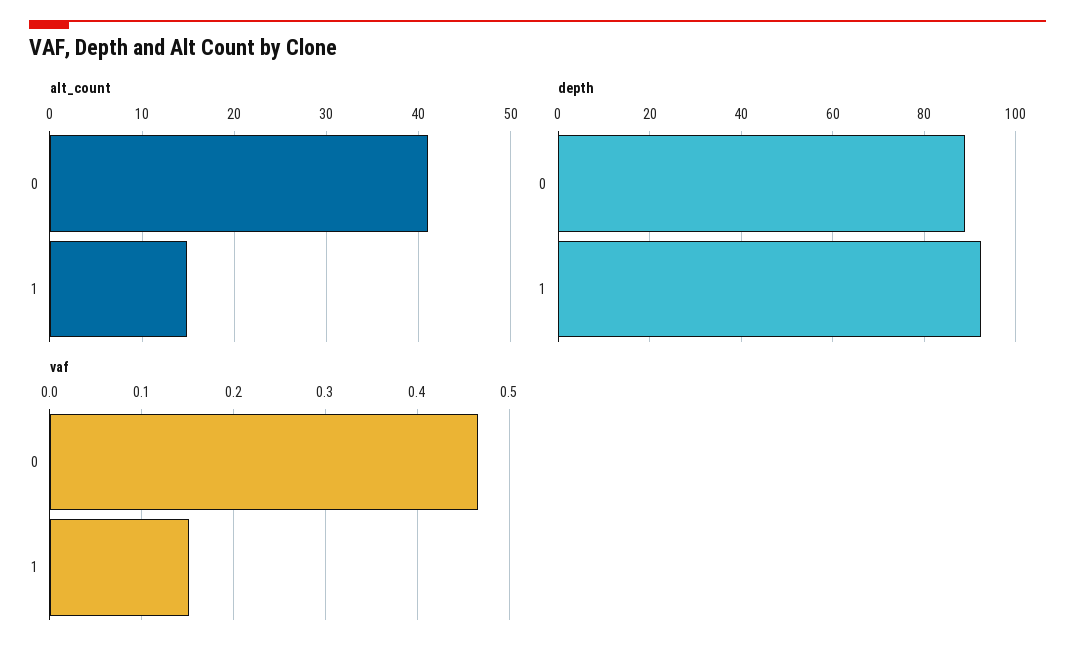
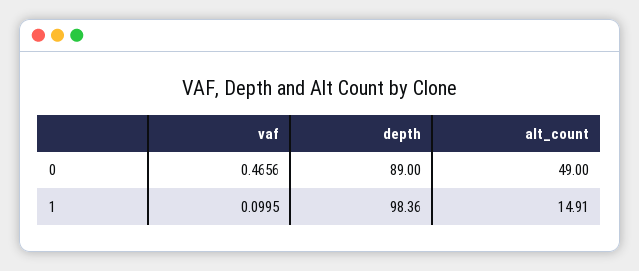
alt_count, 0: 41 -> 49
depth, 1: 92 -> 98.36
vaf, 1: 0.15 -> 0.0995

